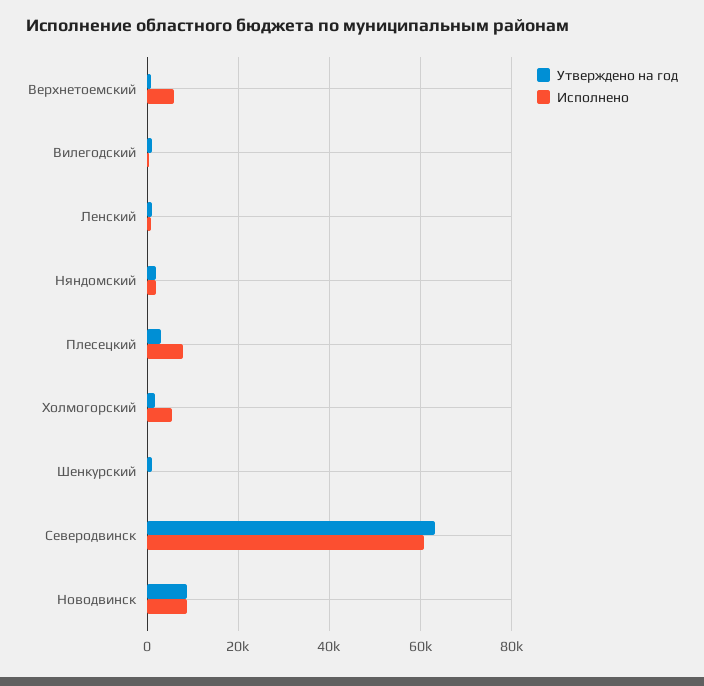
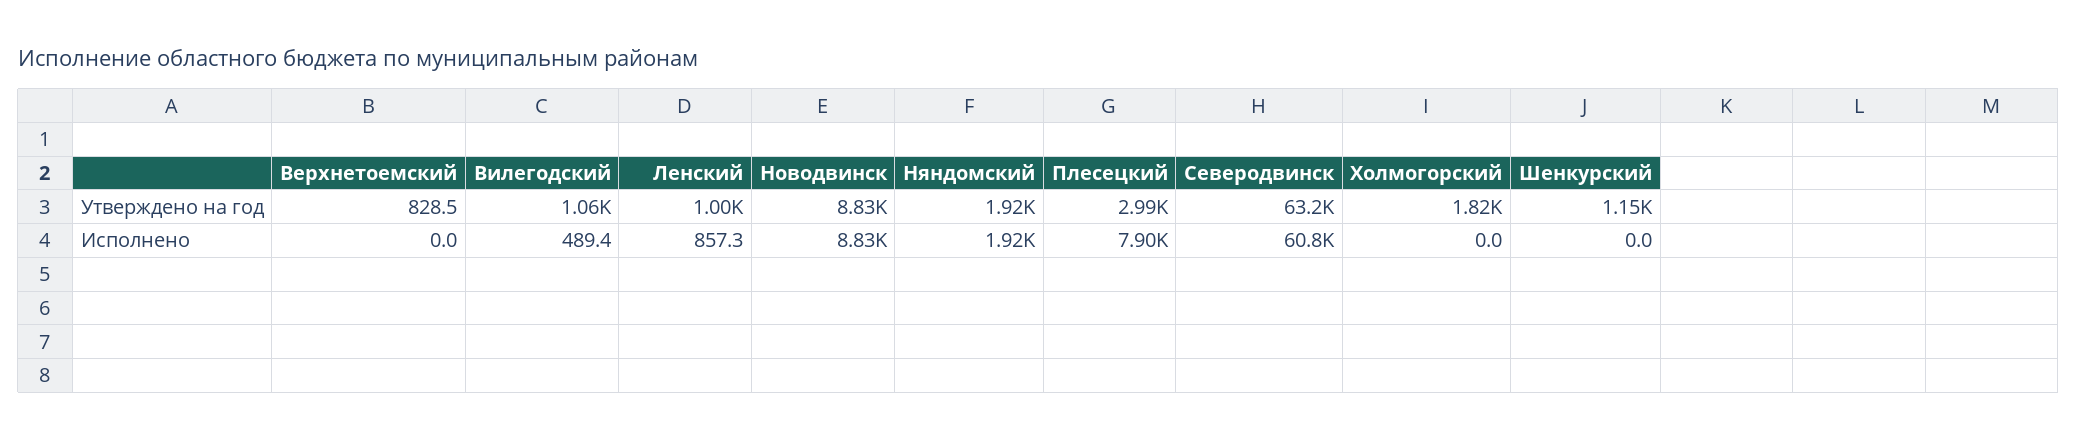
Исполнено, Верхнетоемский: 6000 -> 0
Исполнено, Холмогорский: 6000 -> 0

